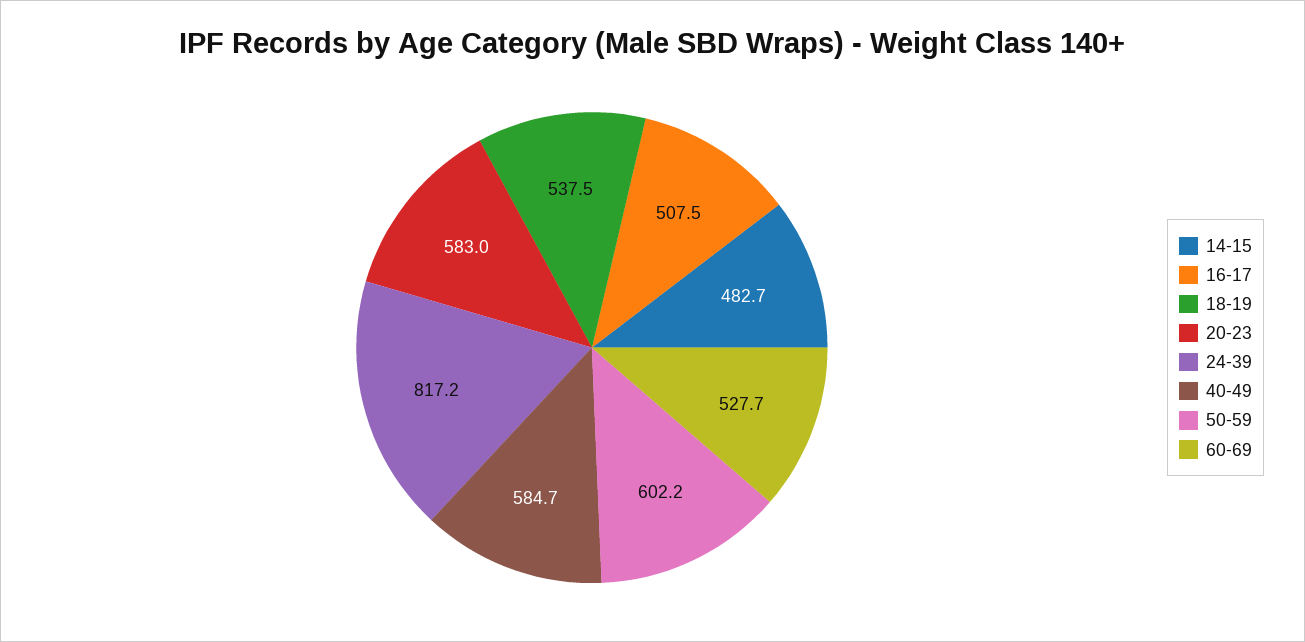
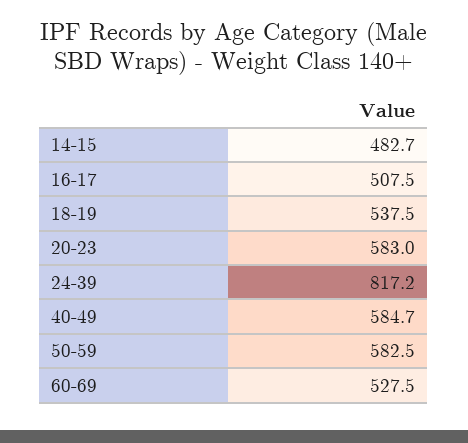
50-59: 602.2 -> 582.5
60-69: 527.7 -> 527.5

